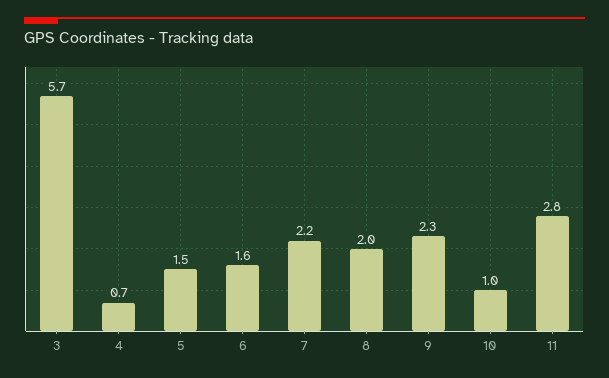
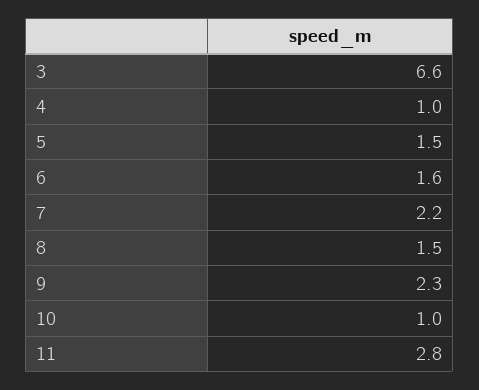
3: 5.7 -> 6.6
4: 0.7 -> 1
8: 2 -> 1.5

